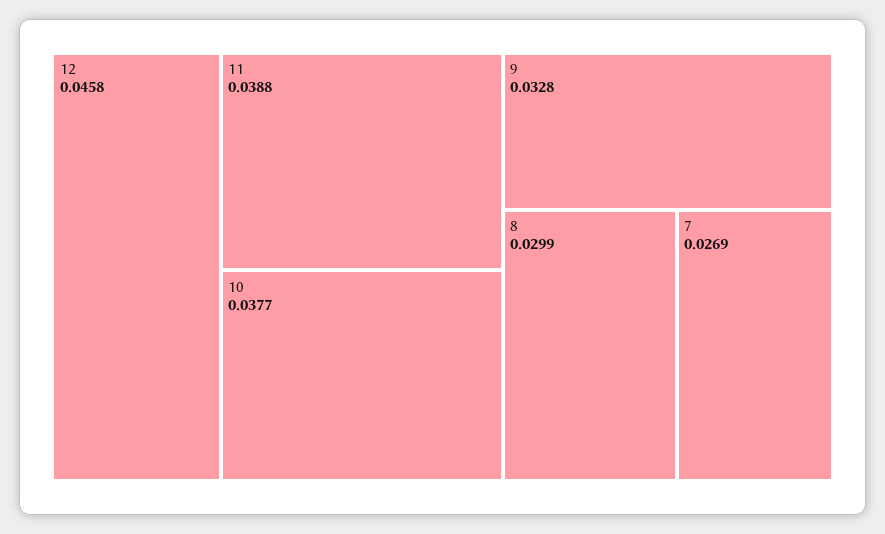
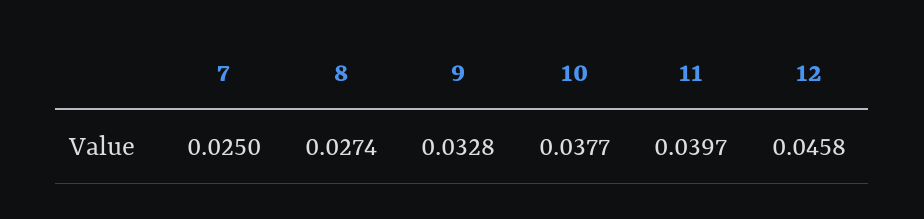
11: 0.0388 -> 0.0397
8: 0.0299 -> 0.0274
7: 0.0269 -> 0.025

